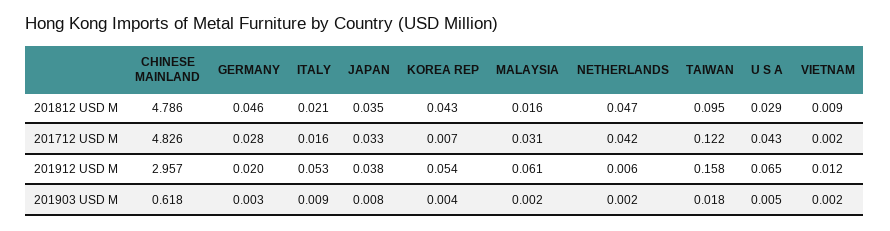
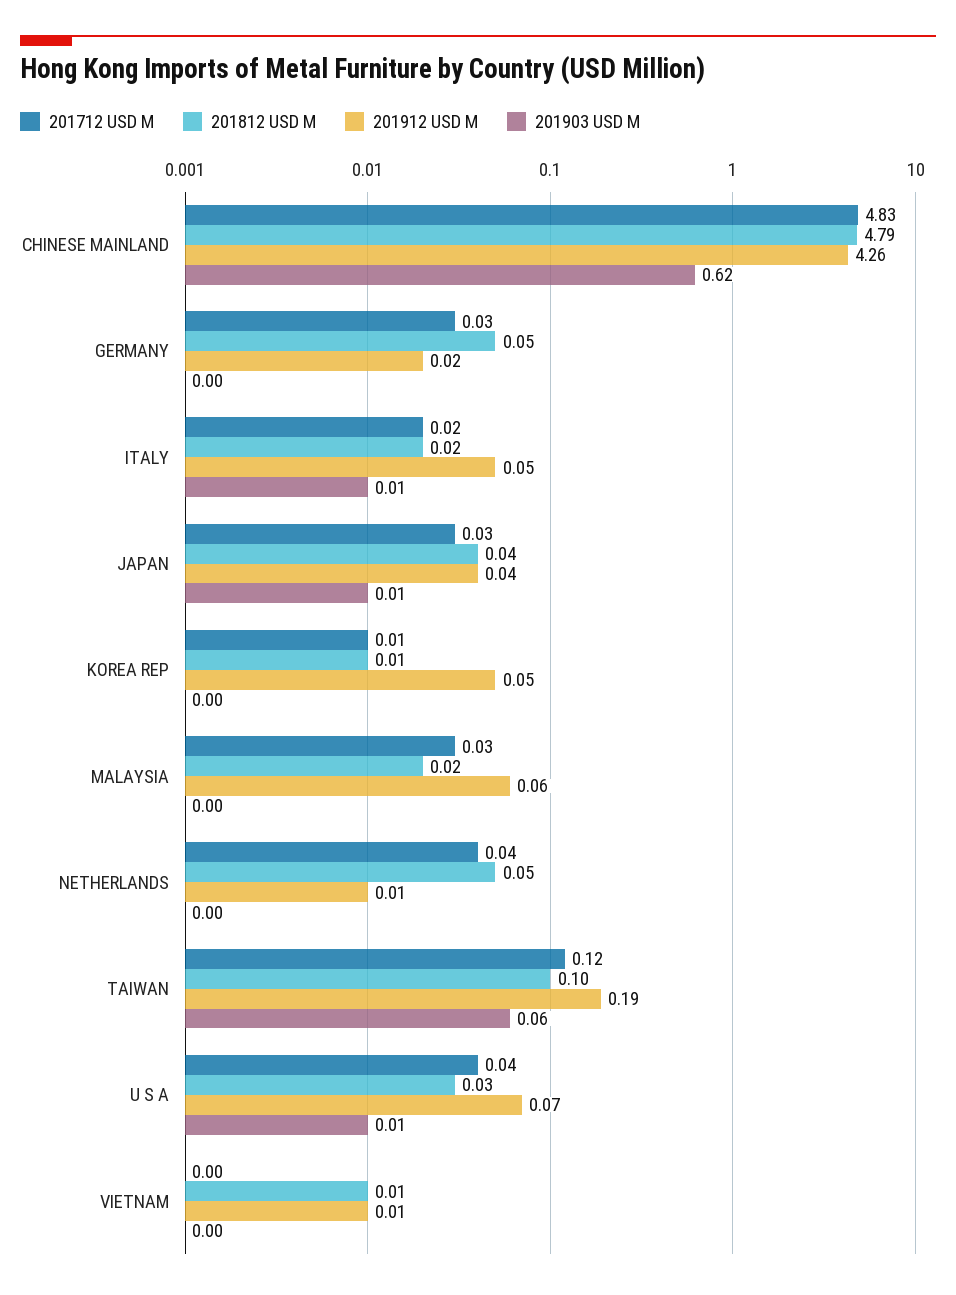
201812 USD M, KOREA REP: 0.043 -> 0.01
201912 USD M, CHINESE MAINLAND: 2.957 -> 4.26
201912 USD M, TAIWAN: 0.158 -> 0.19
201903 USD M, TAIWAN: 0.018 -> 0.06

